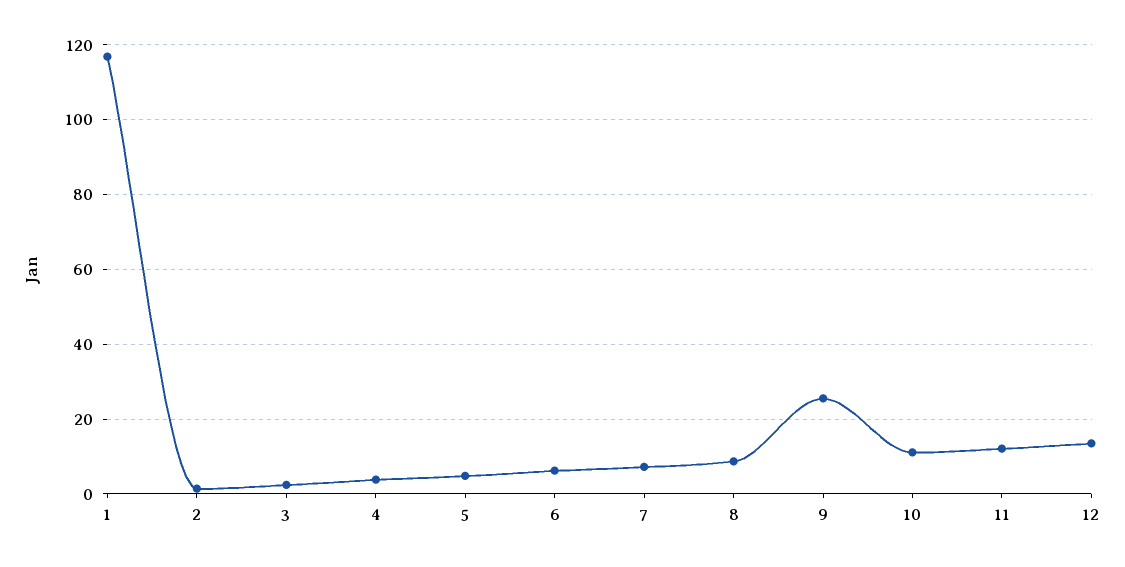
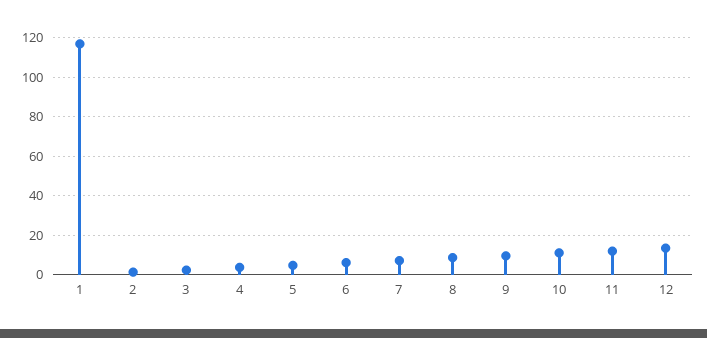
9: 26 -> 10

